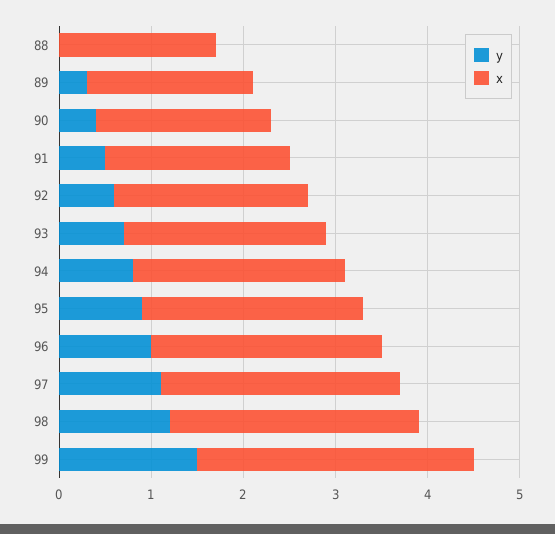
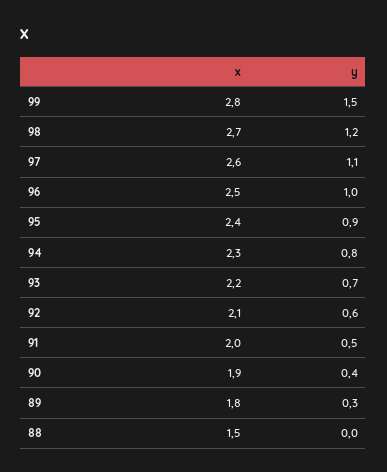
x, 88: 1.7 -> 1.5
x, 99: 3 -> 2.8

